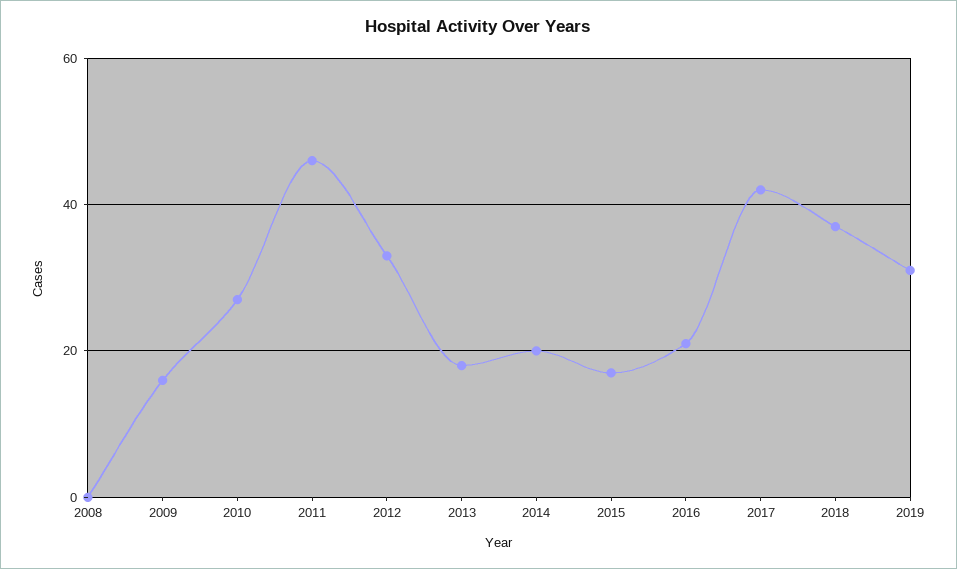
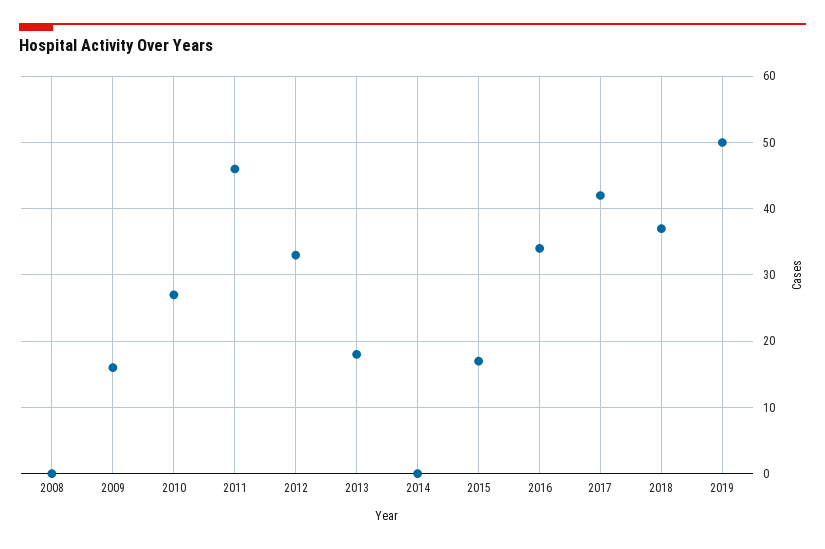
2014: 20 -> 0
2016: 20 -> 34
2019: 30 -> 50

